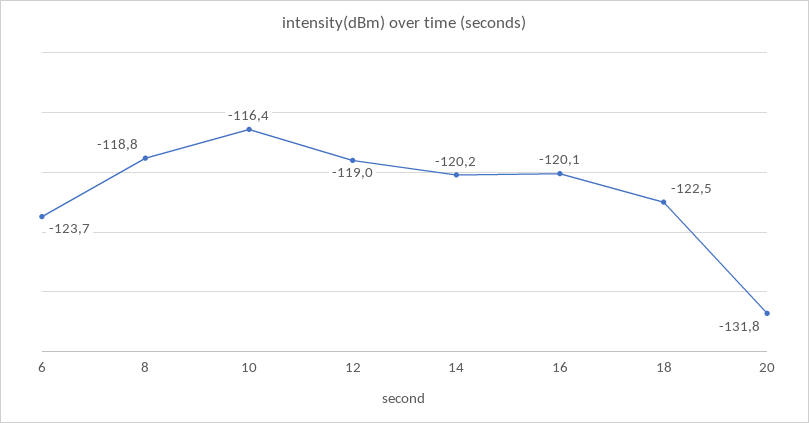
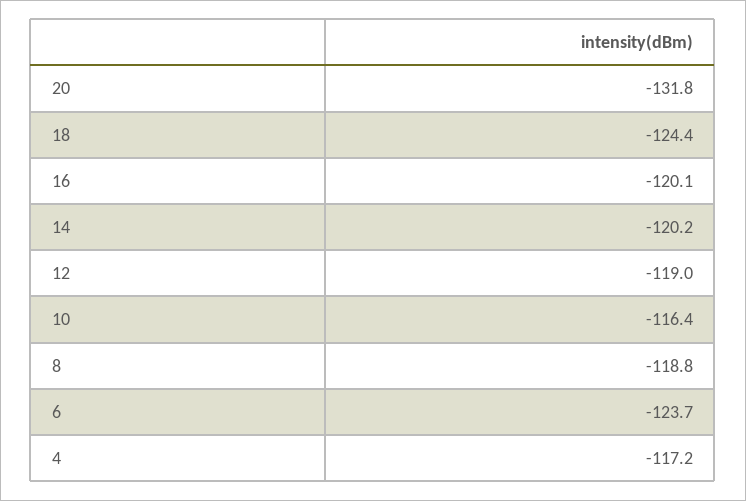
18: -122.5 -> -124.4
4: none -> -117.2

